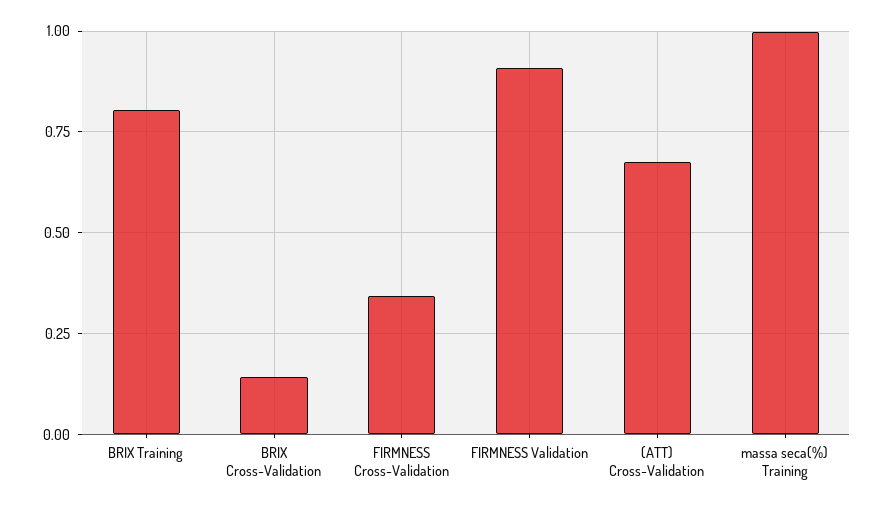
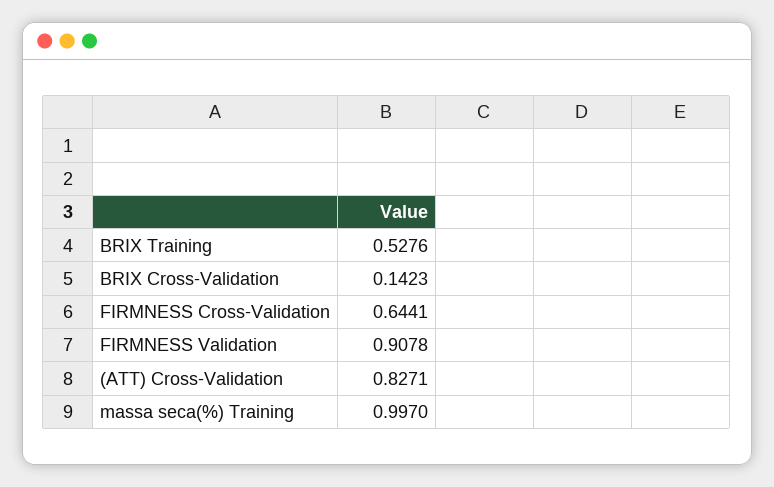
BRIX Training: 0.8 -> 0.5276
FIRMNESS Cross-Validation: 0.35 -> 0.6441
(ATT) Cross-Validation: 0.675 -> 0.8271

